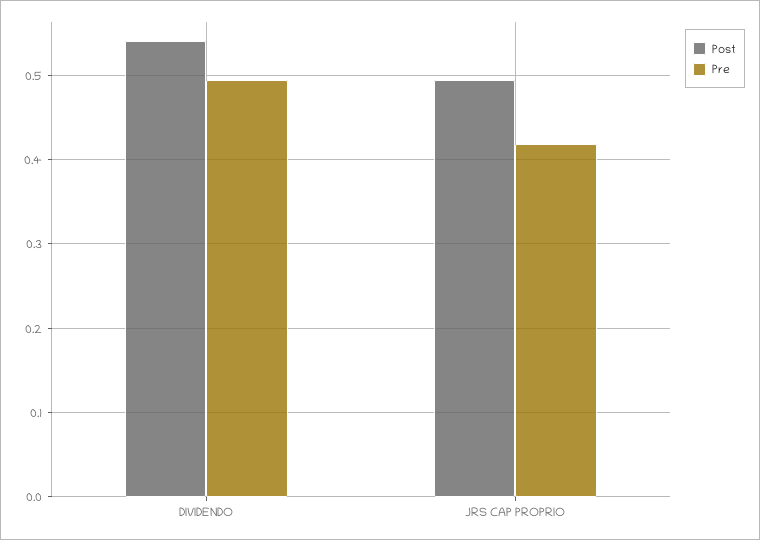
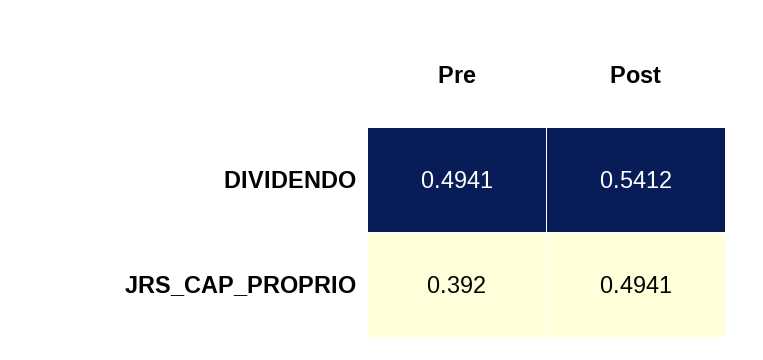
Pre, JRS CAP PROPRIO: 0.42 -> 0.392

